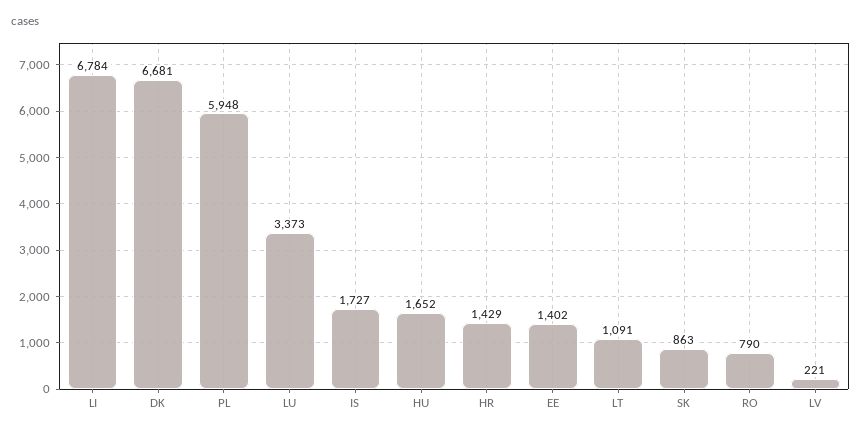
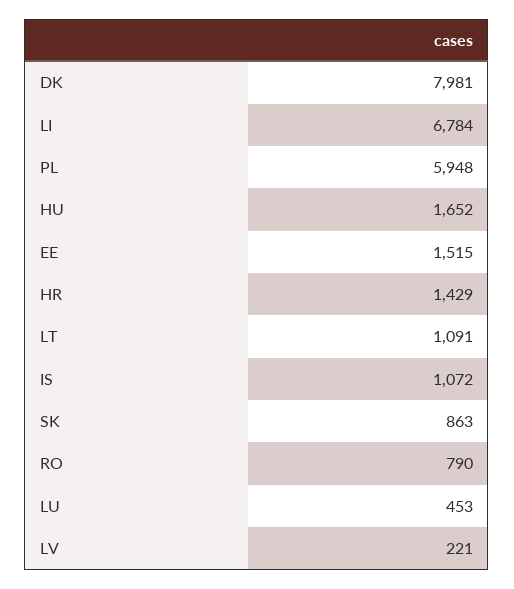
DK: 6681 -> 7981
LU: 3373 -> 453
IS: 1727 -> 1072
EE: 1402 -> 1515

